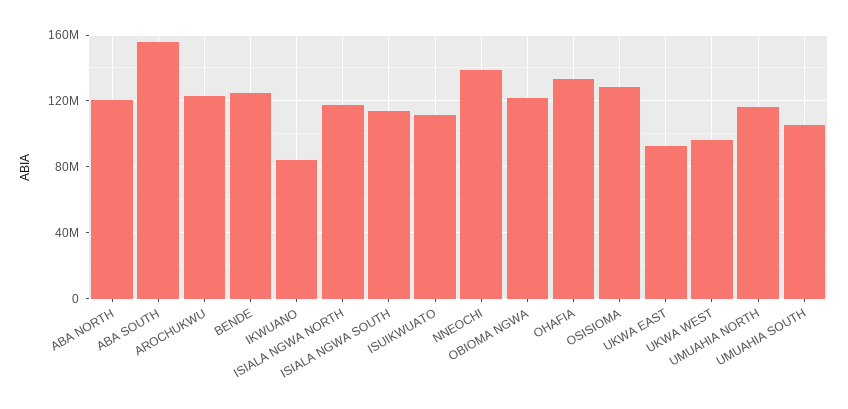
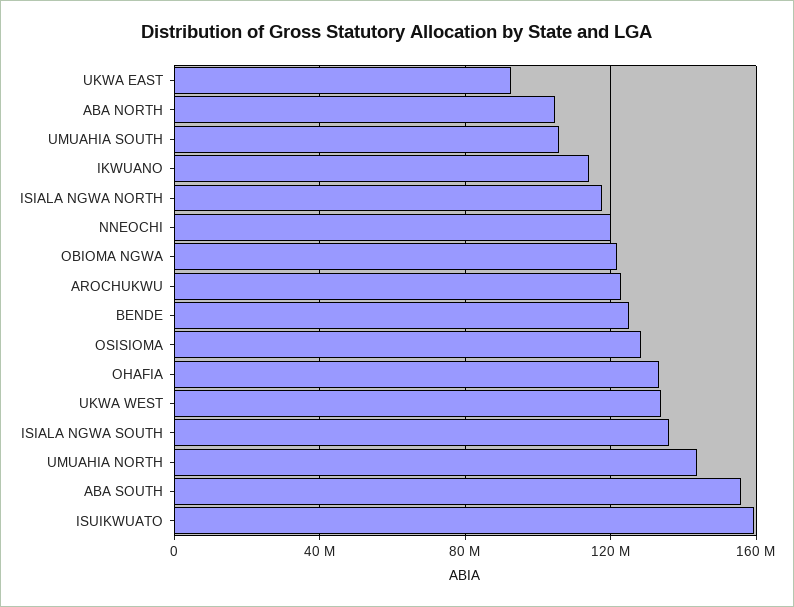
ABA NORTH: 120000000 -> 105000000
IKWUANO: 85000000 -> 115000000
ISIALA NGWA SOUTH: 115000000 -> 135000000
ISUIKWUATO: 110000000 -> 160000000
NNEOCHI: 140000000 -> 120000000
UKWA WEST: 95000000 -> 135000000
UMUAHIA NORTH: 115000000 -> 145000000

